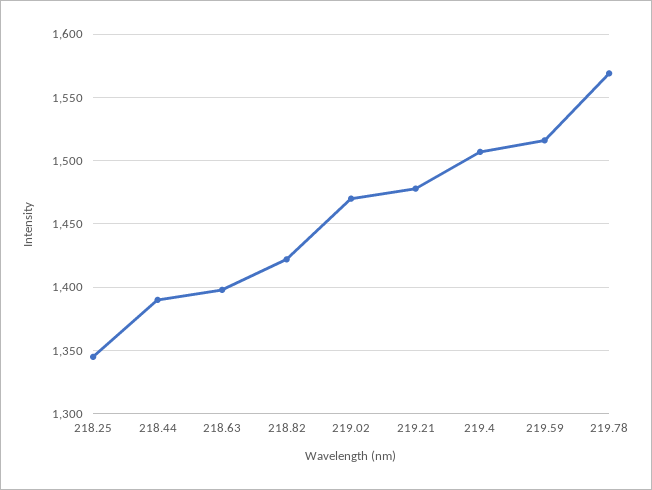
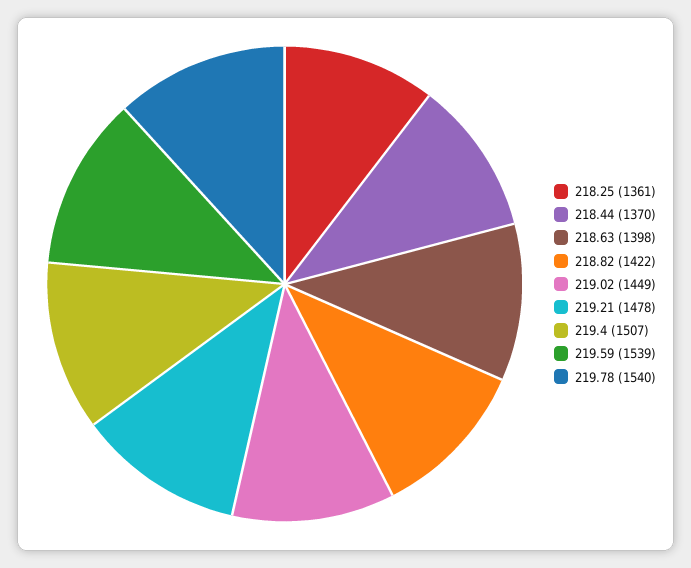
218.25: 1345 -> 1361
218.44: 1390 -> 1370
219.02: 1470 -> 1449
219.59: 1515 -> 1539
219.78: 1570 -> 1540

